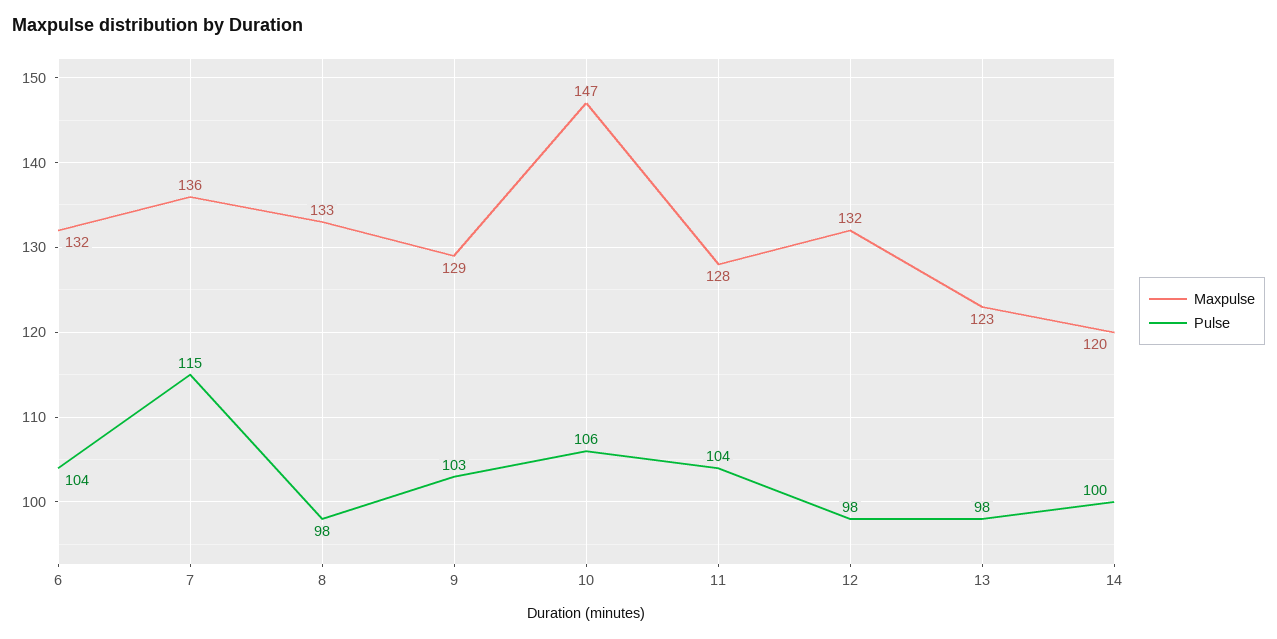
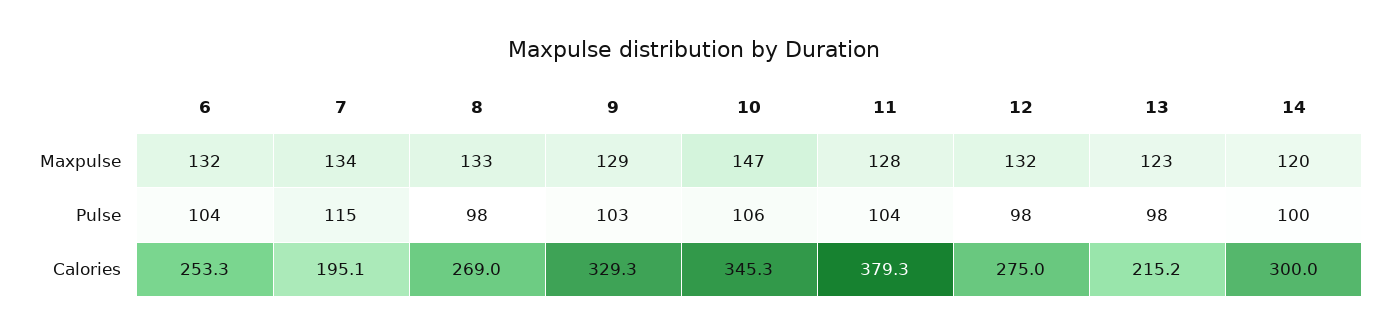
Maxpulse, 7: 136 -> 134
Calories, 6: none -> 253.3
Calories, 7: none -> 195.1
Calories, 8: none -> 269
Calories, 9: none -> 329.3
Calories, 10: none -> 345.3
Calories, 11: none -> 379.3
Calories, 12: none -> 275
Calories, 13: none -> 215.2
Calories, 14: none -> 300

